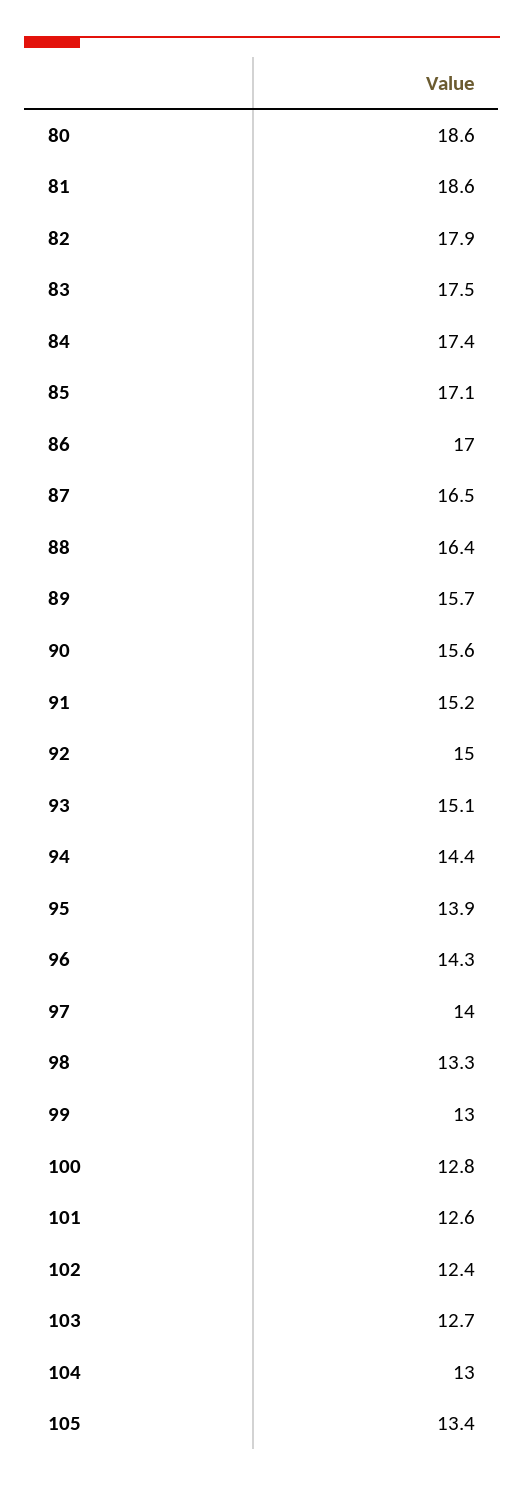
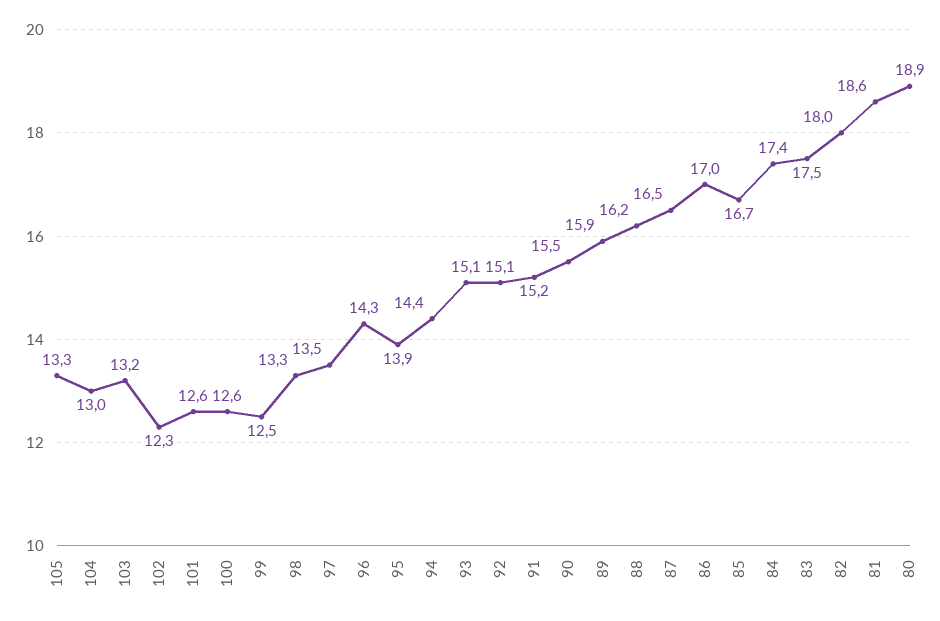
80: 18.6 -> 18.9
82: 17.9 -> 18
85: 17.1 -> 16.7
88: 16.4 -> 16.2
89: 15.7 -> 15.9
90: 15.6 -> 15.5
92: 15 -> 15.1
97: 14 -> 13.5
99: 13 -> 12.5
100: 12.8 -> 12.6
102: 12.4 -> 12.3
103: 12.7 -> 13.2
105: 13.4 -> 13.3

